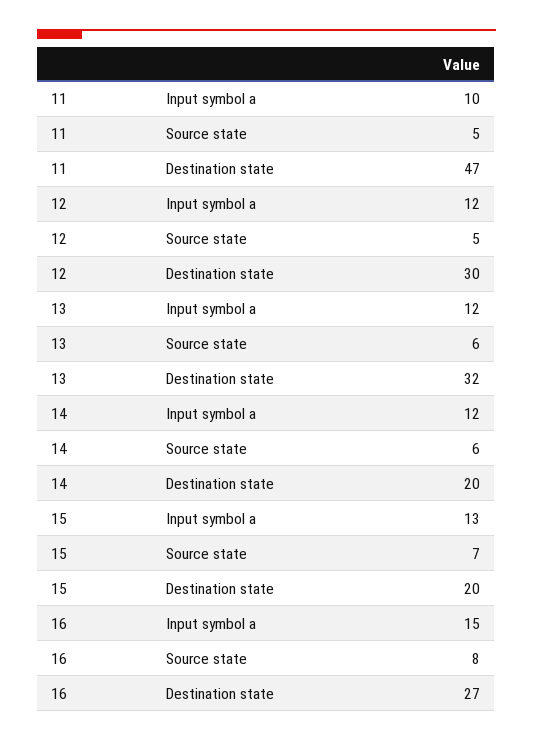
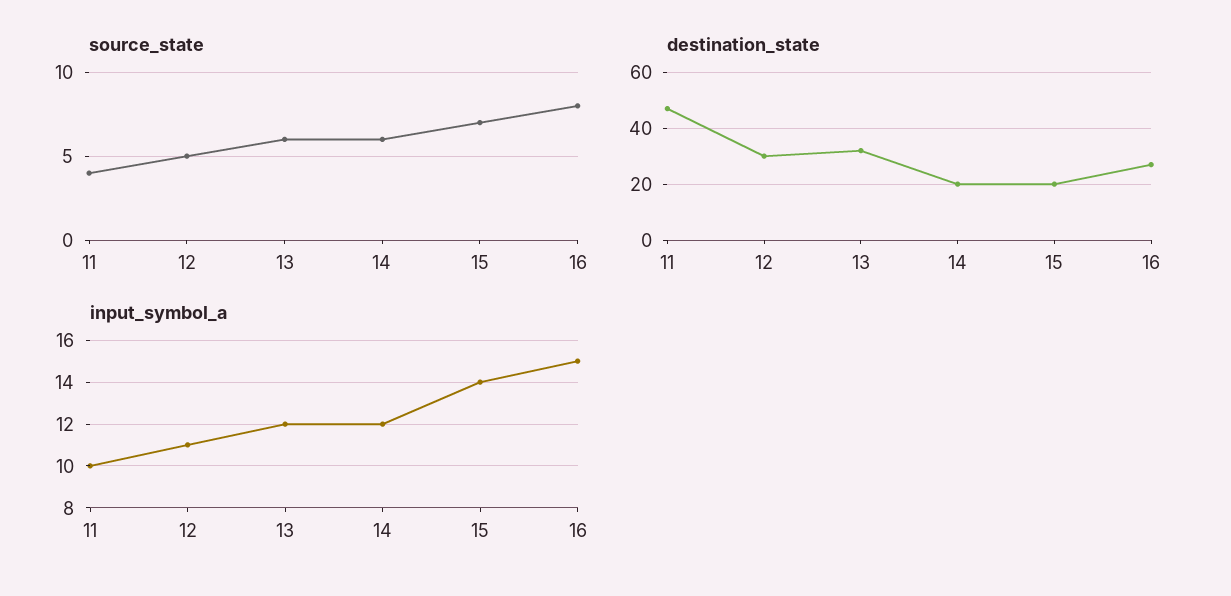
Source state, 11: 5 -> 4
Input symbol a, 12: 12 -> 11
Input symbol a, 15: 13 -> 14

